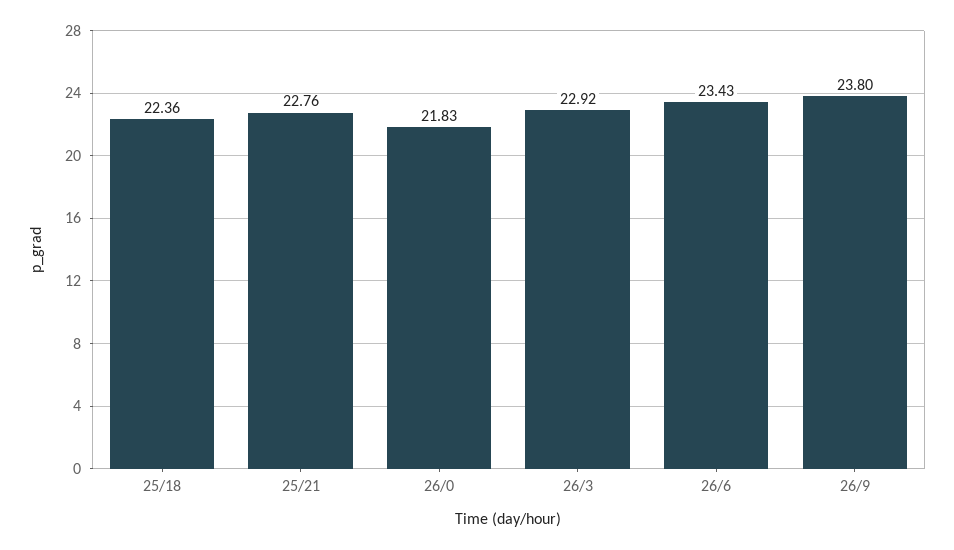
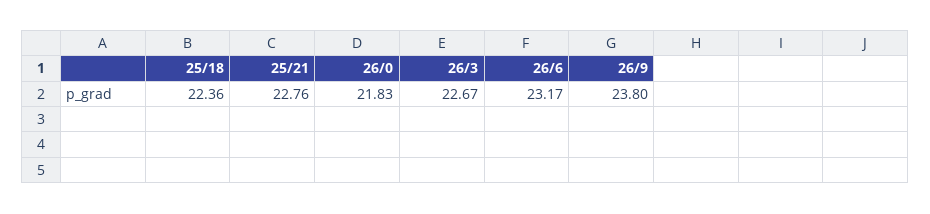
26/3: 22.92 -> 22.67
26/6: 23.43 -> 23.17

